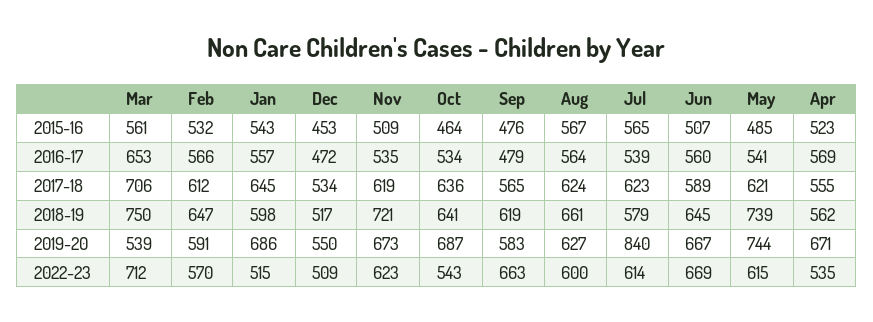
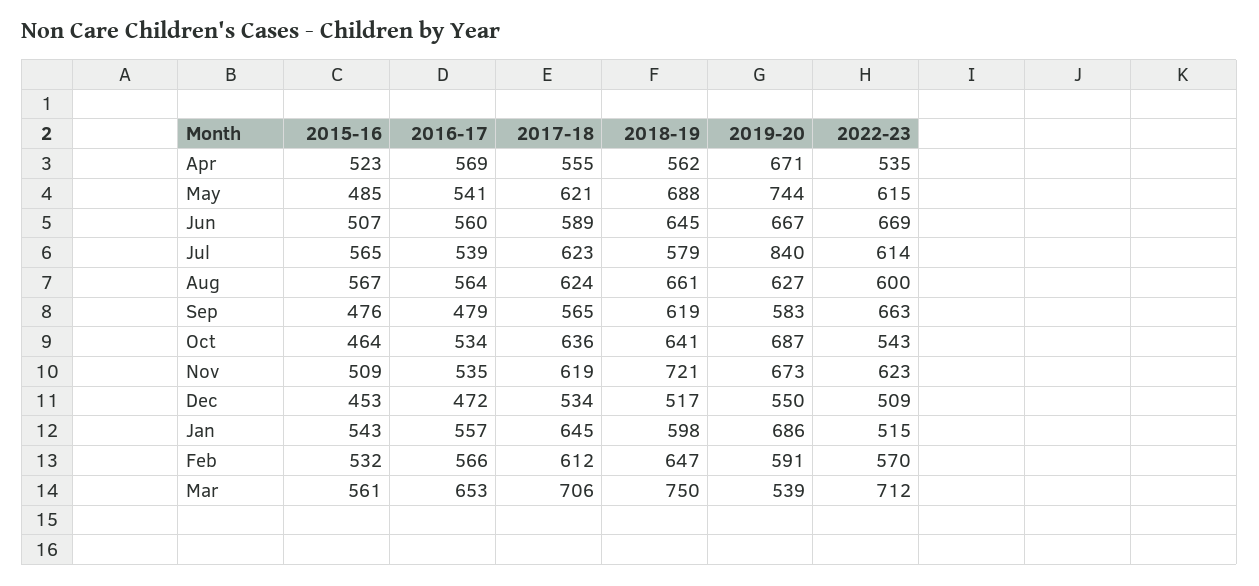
May, 2018-19: 739 -> 688

